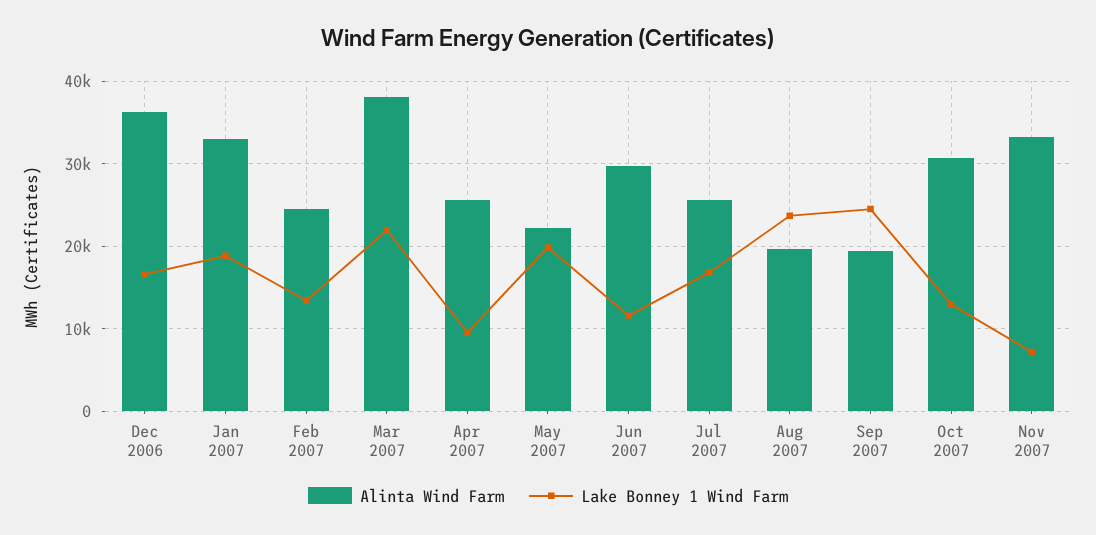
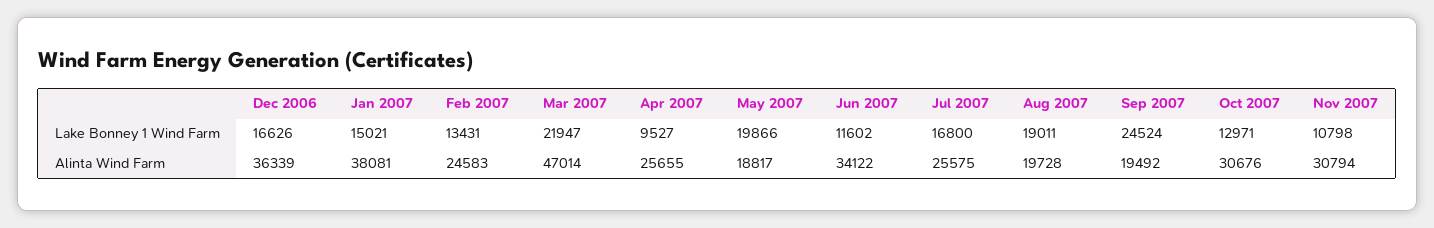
Alinta Wind Farm, Jan 2007: 33000 -> 38081
Lake Bonney 1 Wind Farm, Jan 2007: 19000 -> 15021
Alinta Wind Farm, Mar 2007: 38000 -> 47014
Alinta Wind Farm, May 2007: 22000 -> 18817
Alinta Wind Farm, Jun 2007: 30000 -> 34122
Lake Bonney 1 Wind Farm, Aug 2007: 24000 -> 19011
Alinta Wind Farm, Nov 2007: 33000 -> 30794
Lake Bonney 1 Wind Farm, Nov 2007: 7000 -> 10798

